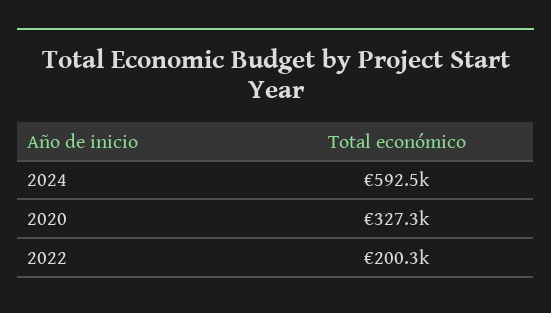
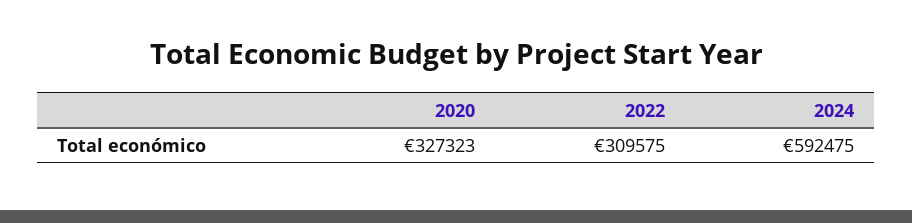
2022: 200300 -> 309575

